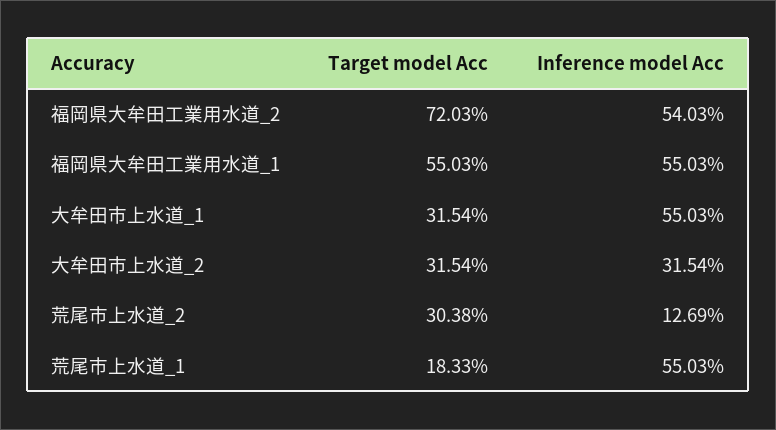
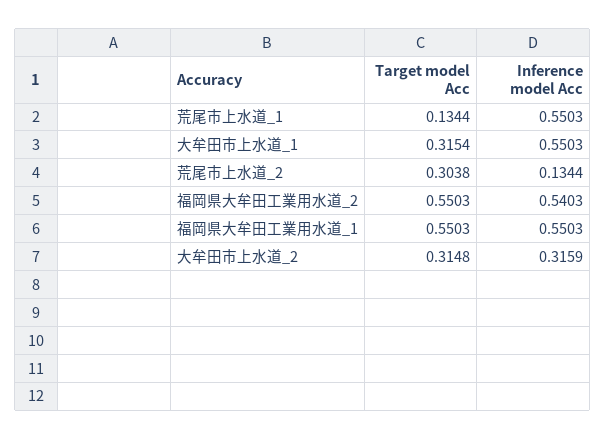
Target model Acc, 福岡県大牟田工業用水道_2: 0.7203 -> 0.5503
Target model Acc, 大牟田市上水道_2: 0.3154 -> 0.3148
Inference model Acc, 大牟田市上水道_2: 0.3154 -> 0.3159
Inference model Acc, 荒尾市上水道_2: 0.1269 -> 0.1344
Target model Acc, 荒尾市上水道_1: 0.1833 -> 0.1344

